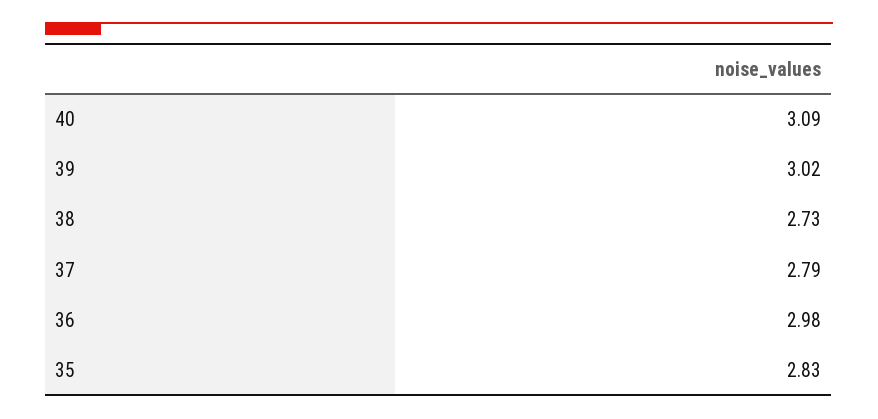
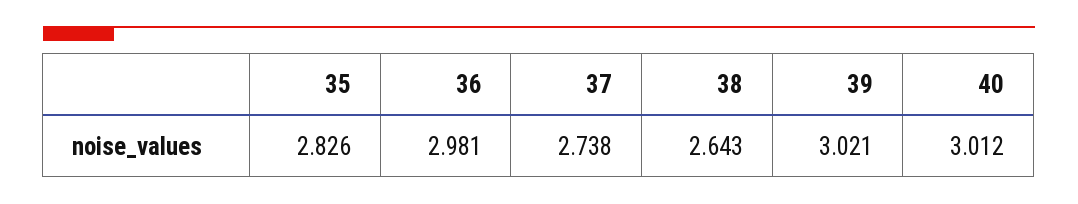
40: 3.09 -> 3.012
38: 2.73 -> 2.643
37: 2.79 -> 2.738

